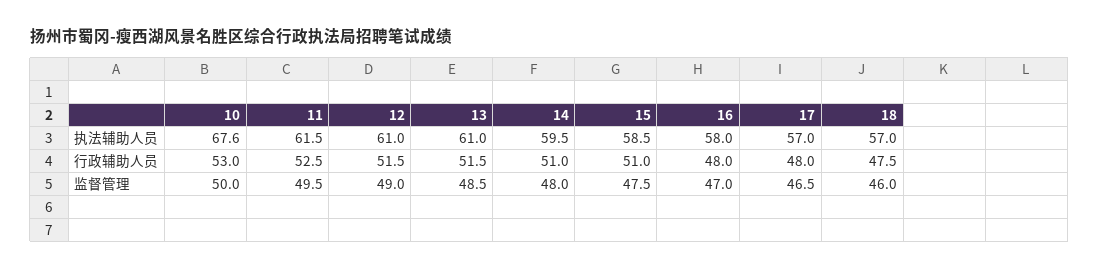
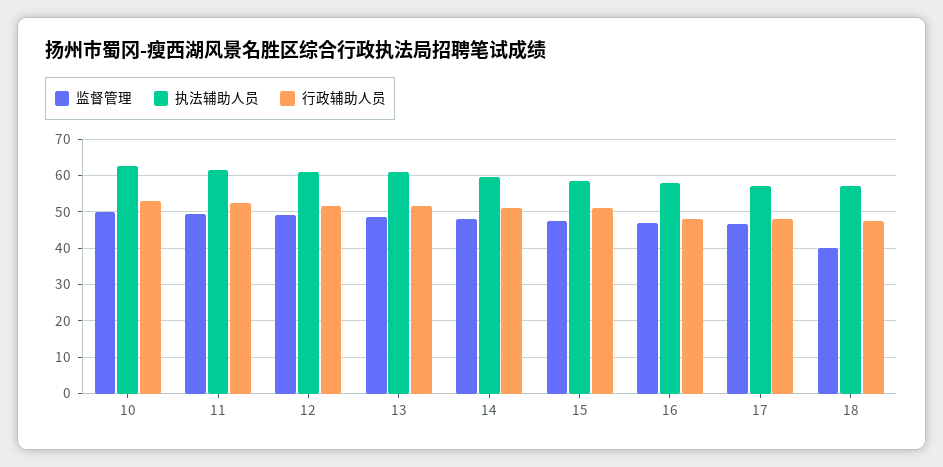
执法辅助人员, 10: 67.6 -> 62
监督管理, 18: 46 -> 40

